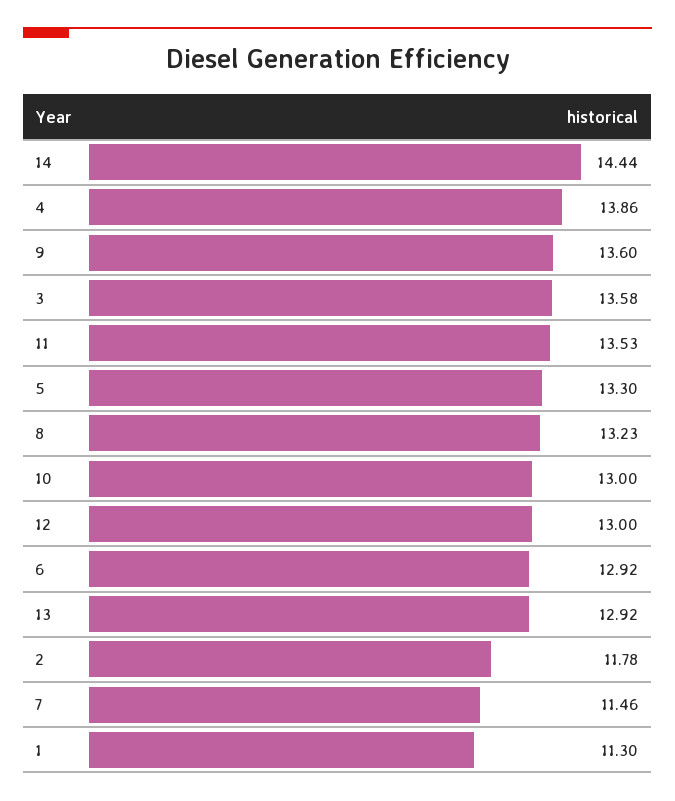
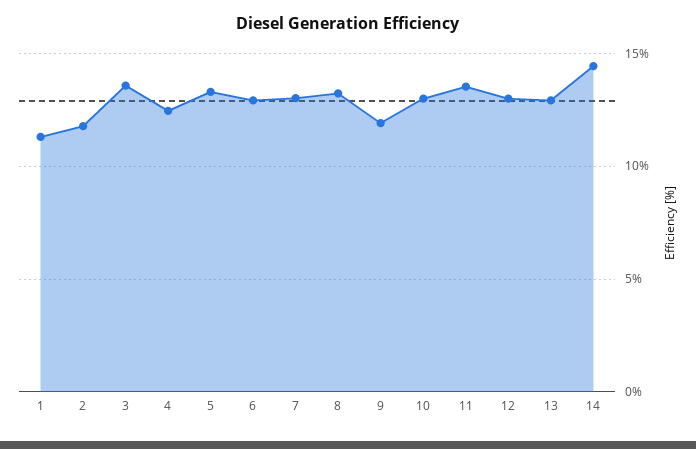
4: 13.86 -> 12.5
9: 13.6 -> 12
7: 11.46 -> 13

